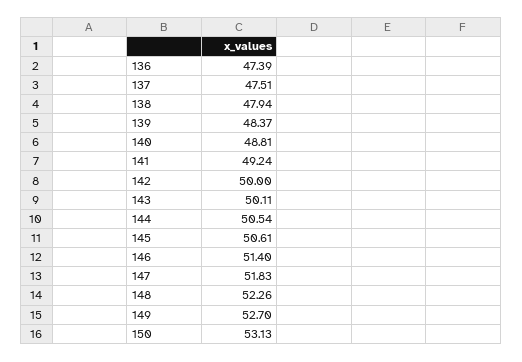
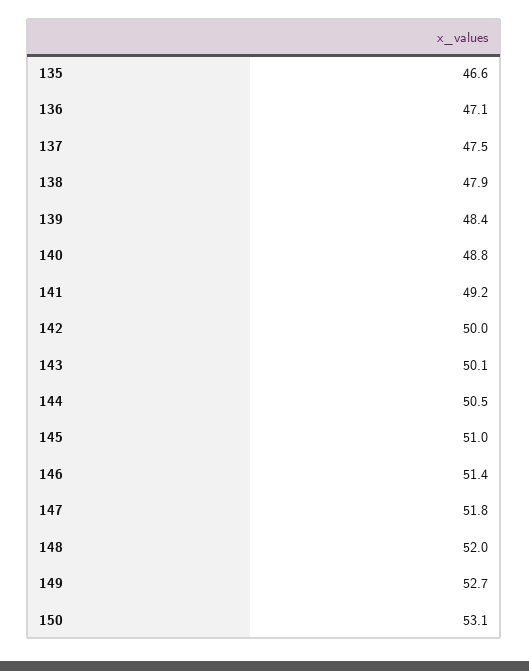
136: 47.39 -> 47.1
145: 50.61 -> 51
148: 52.26 -> 52
135: none -> 46.6

